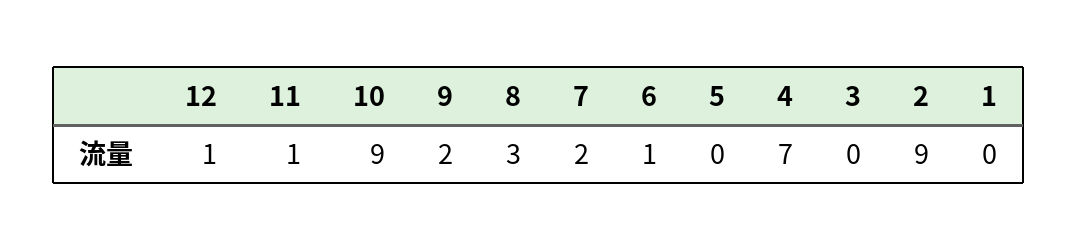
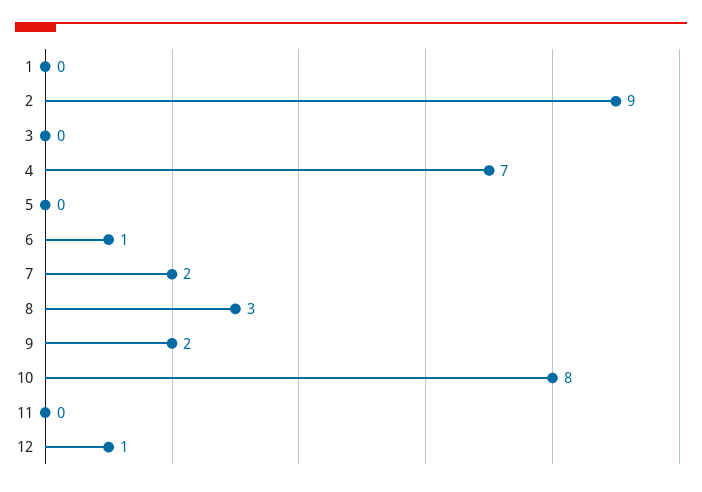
11: 1 -> 0
10: 9 -> 8

